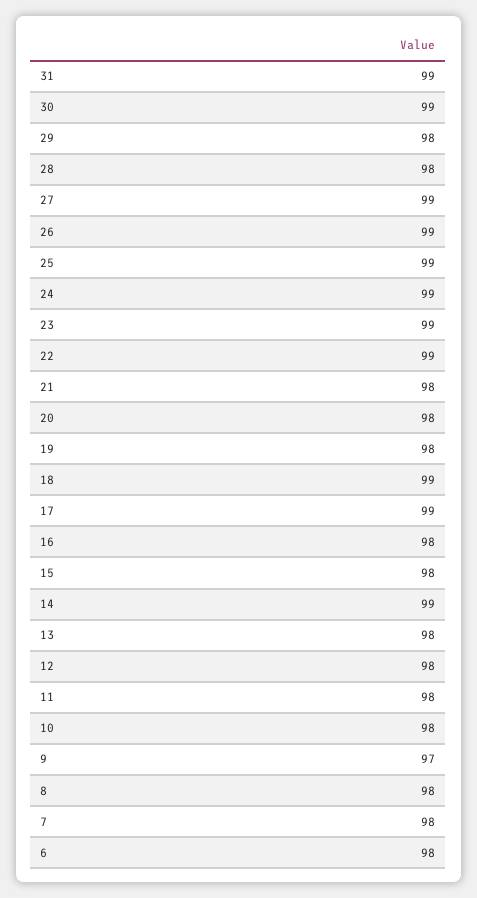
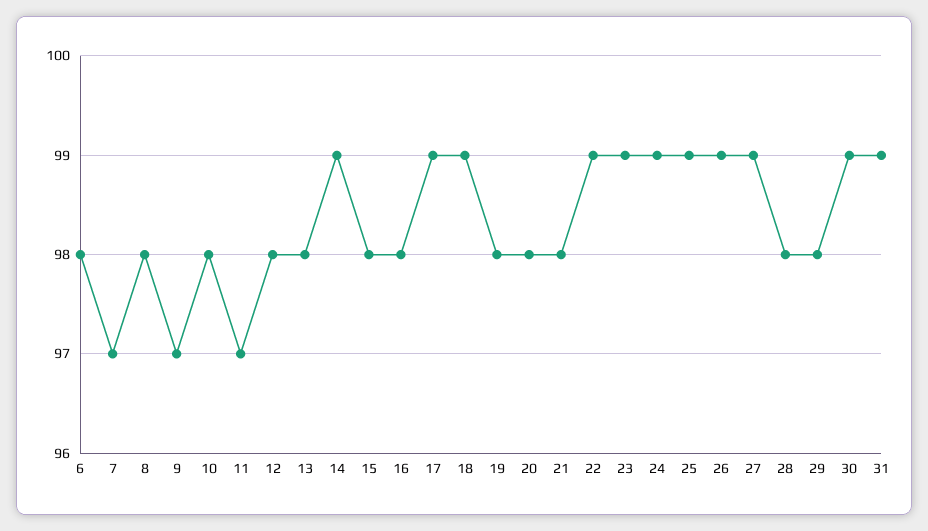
11: 98 -> 97
7: 98 -> 97

